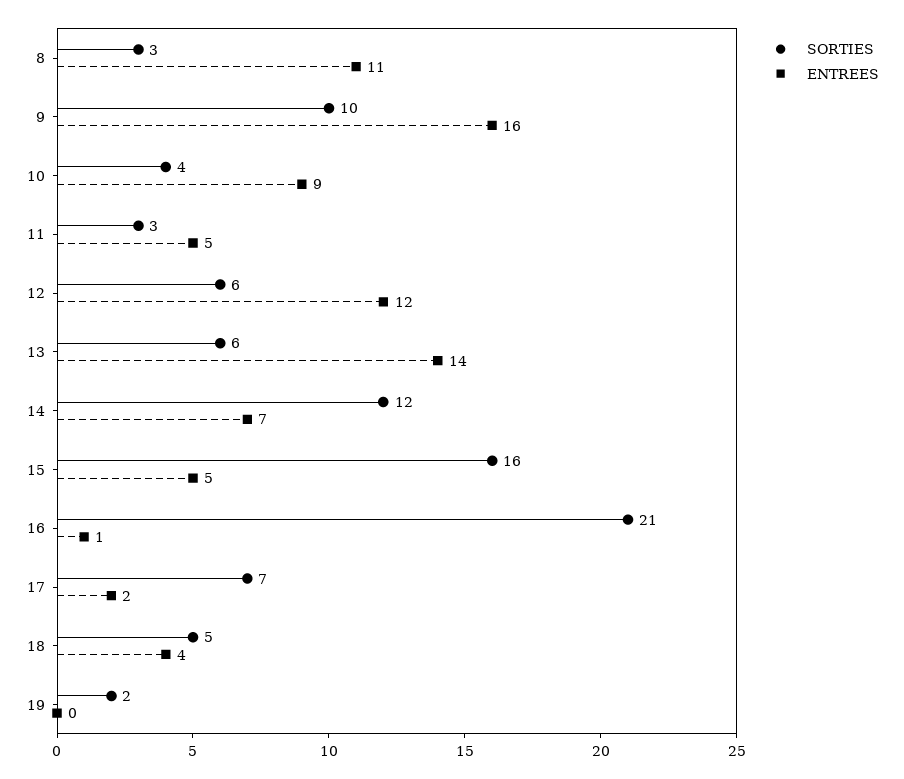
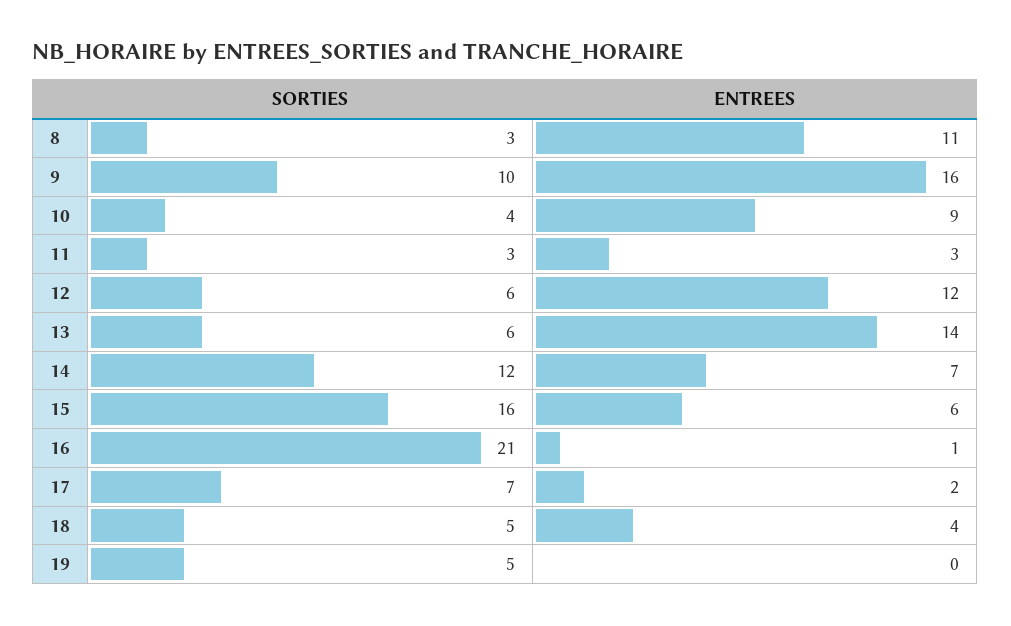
ENTREES, 11: 5 -> 3
ENTREES, 15: 5 -> 6
SORTIES, 19: 2 -> 5

